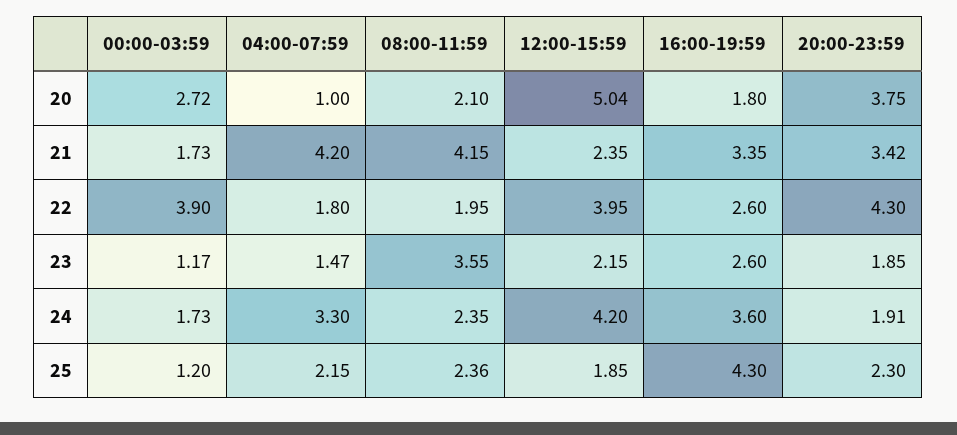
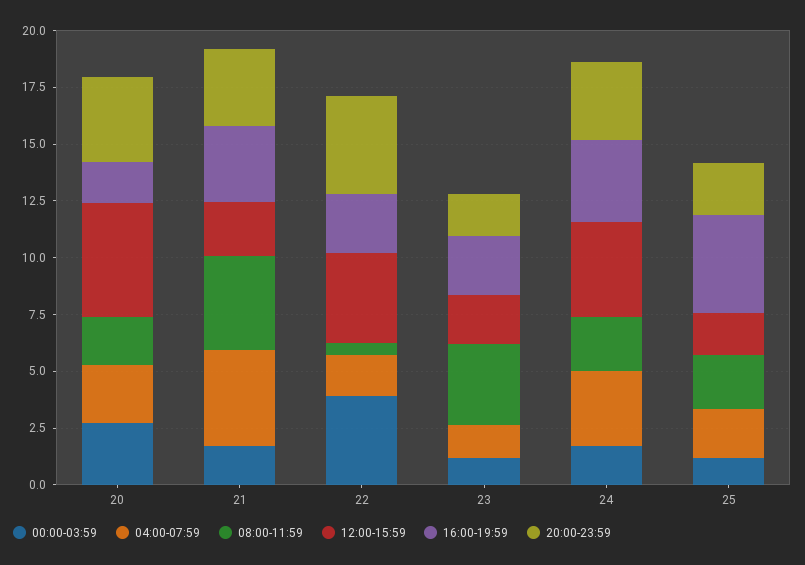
04:00-07:59, 20: 1 -> 2.5
08:00-11:59, 22: 1.95 -> 0.5
20:00-23:59, 24: 1.91 -> 3.5

